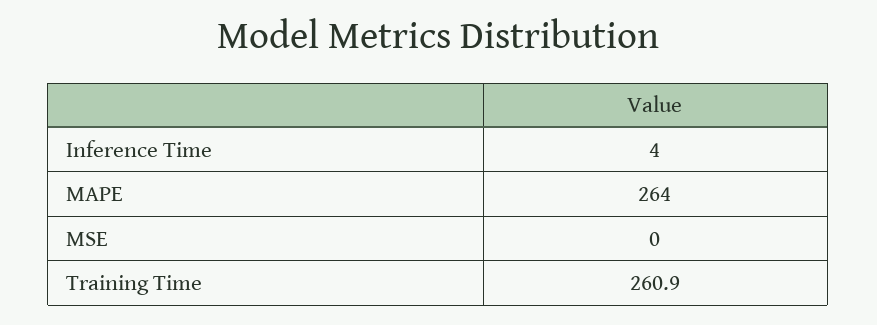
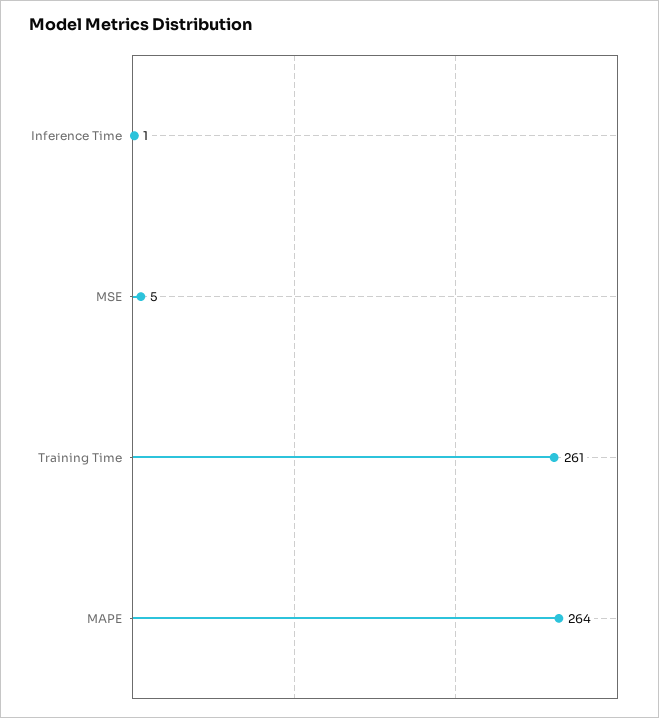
Inference Time: 4 -> 1
MSE: 0 -> 5

